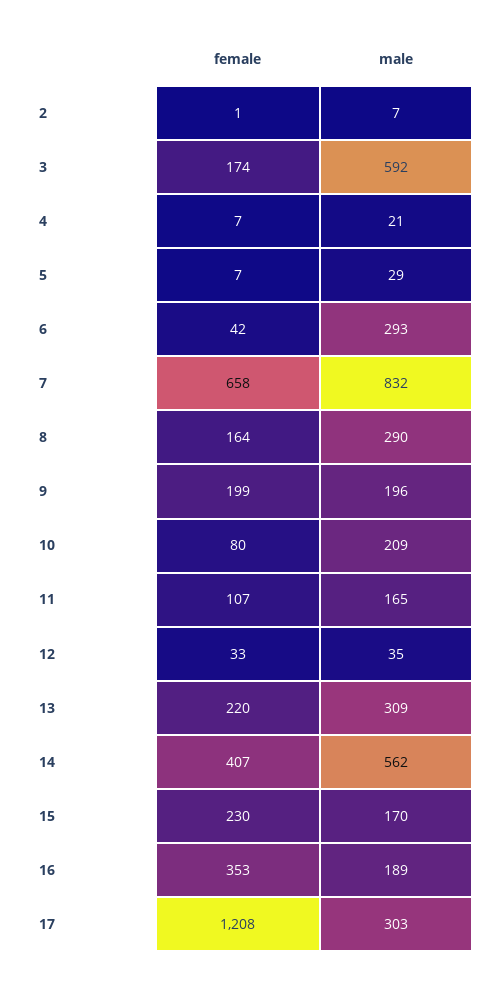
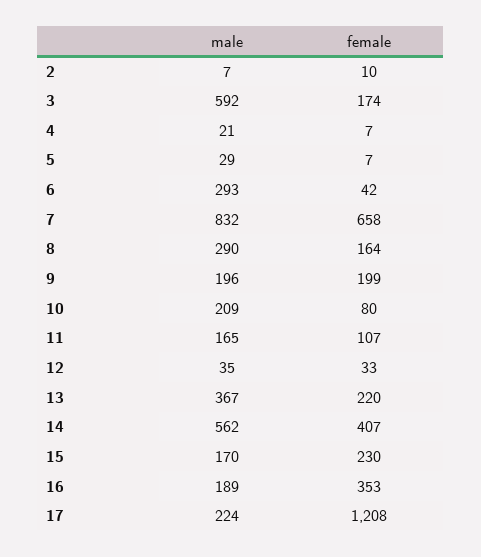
female, 2: 1 -> 10
male, 13: 309 -> 367
male, 17: 303 -> 224

